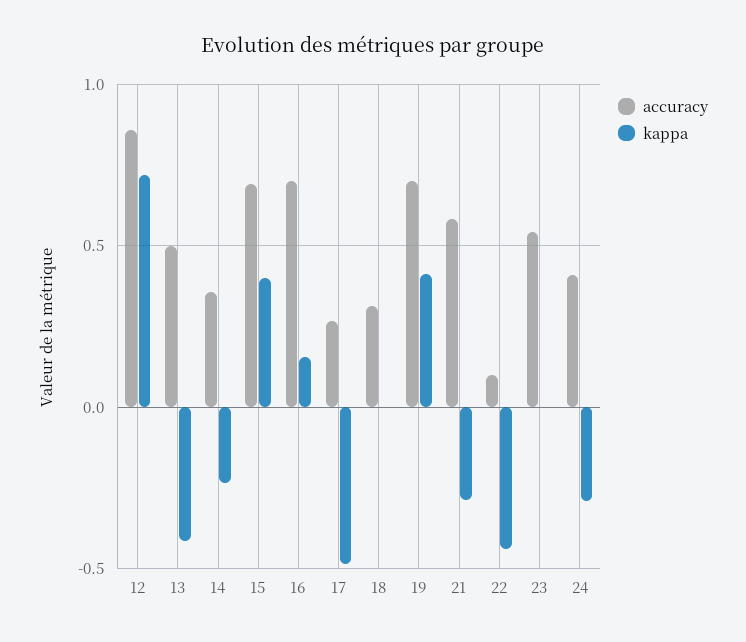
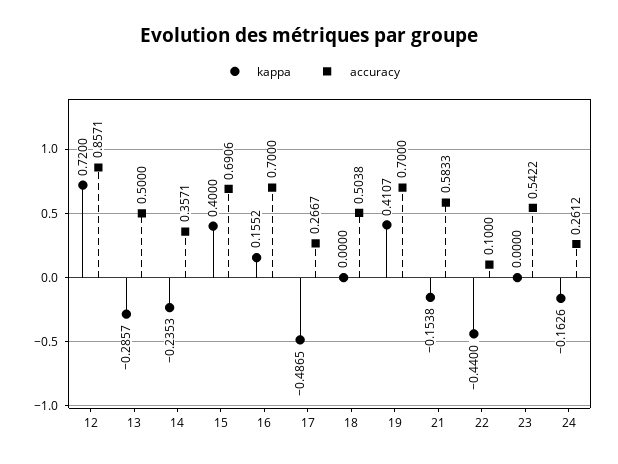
kappa, 13: -0.4 -> -0.2857
accuracy, 18: 0.3 -> 0.5038
kappa, 21: -0.3 -> -0.1538
accuracy, 24: 0.4 -> 0.2612
kappa, 24: -0.3 -> -0.1626

